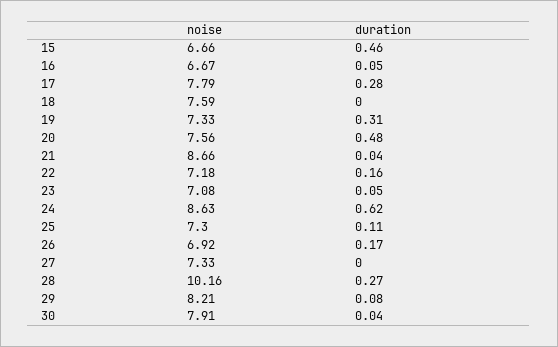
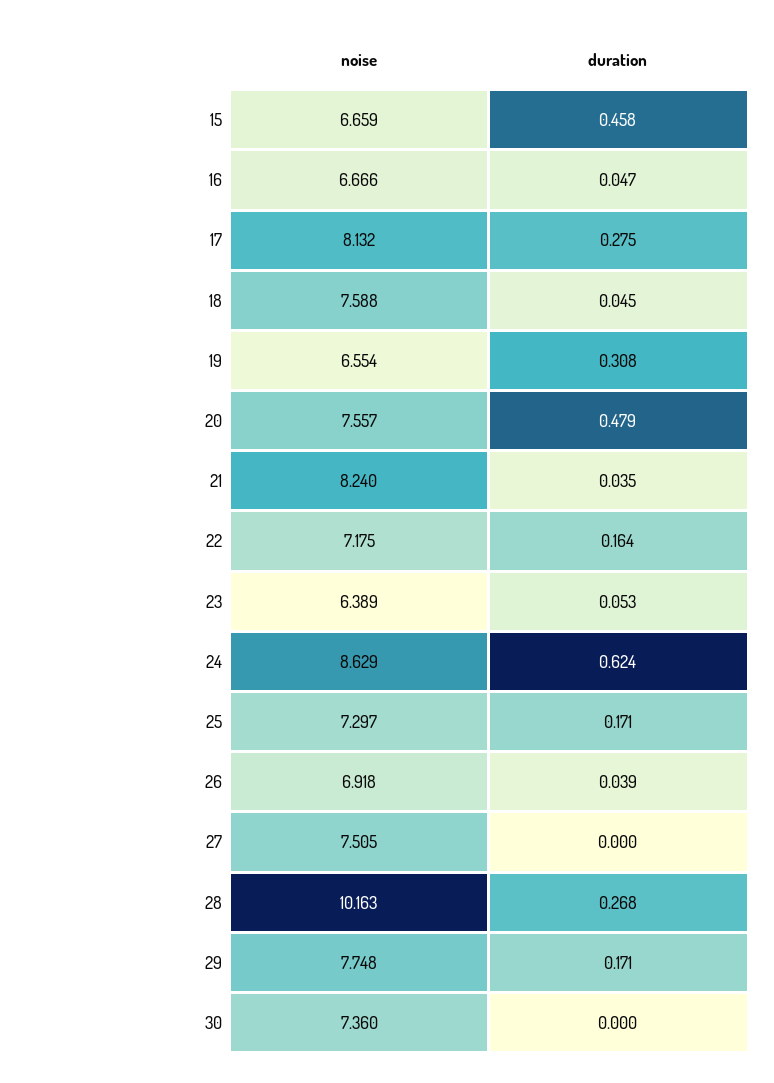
noise, 17: 7.79 -> 8.132
duration, 18: 0 -> 0.045
noise, 19: 7.33 -> 6.554
noise, 21: 8.66 -> 8.24
noise, 23: 7.08 -> 6.389
duration, 25: 0.11 -> 0.171
duration, 26: 0.17 -> 0.039
noise, 27: 7.33 -> 7.505
noise, 29: 8.21 -> 7.748
duration, 29: 0.08 -> 0.171
noise, 30: 7.91 -> 7.36
duration, 30: 0.04 -> 0

